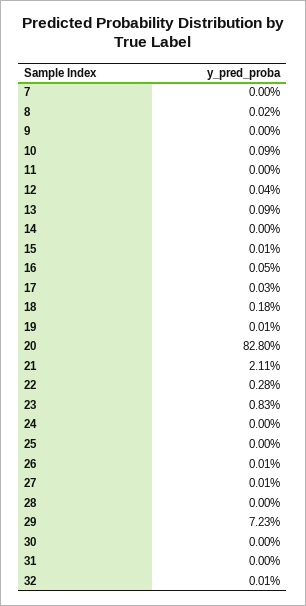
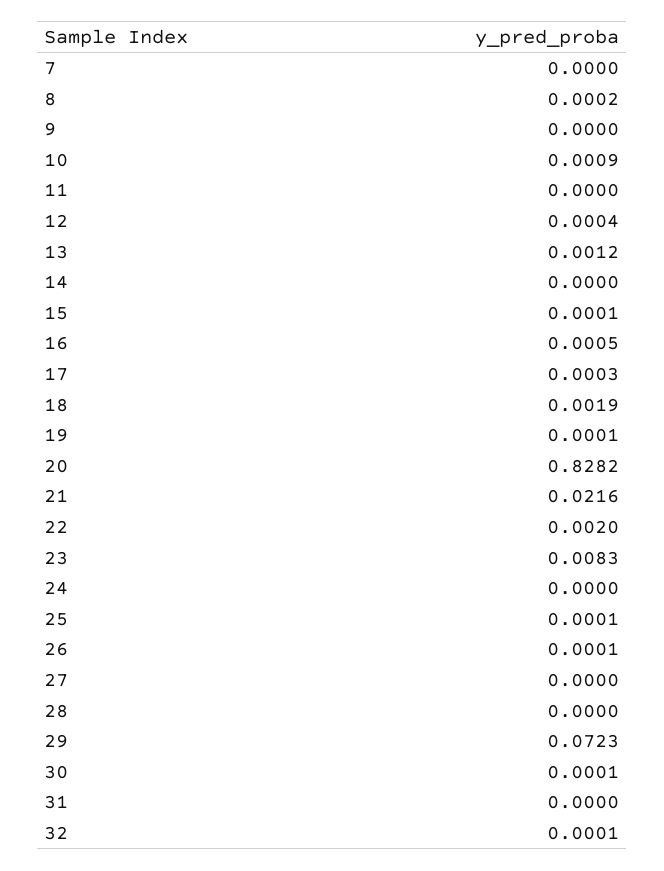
13: 0.0009 -> 0.0012
18: 0.0018 -> 0.0019
20: 0.828 -> 0.8282
21: 0.0211 -> 0.0216
22: 0.0028 -> 0.002
25: 0 -> 0.0001
27: 0.0001 -> 0
30: 0 -> 0.0001

